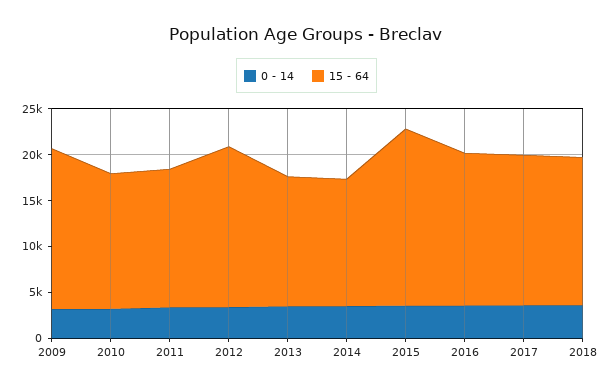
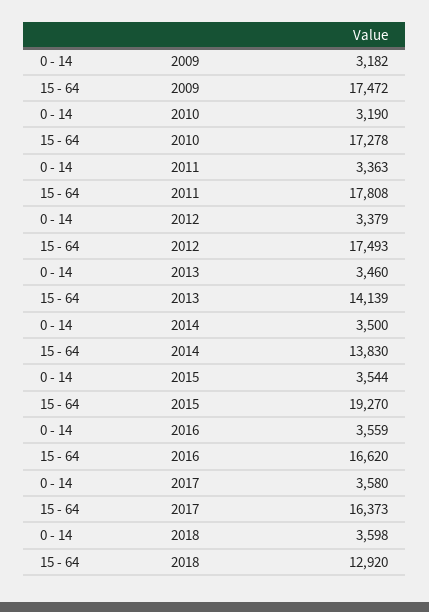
15 - 64, 2010: 15000 -> 17278
15 - 64, 2011: 15000 -> 17808
15 - 64, 2018: 16000 -> 12920

